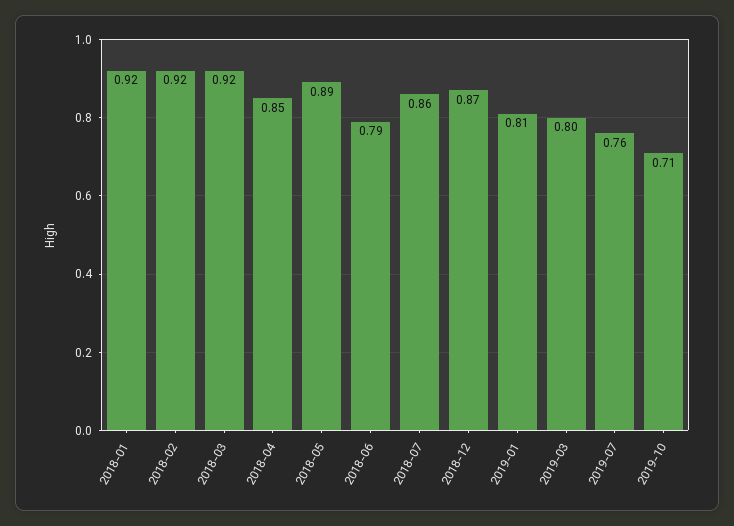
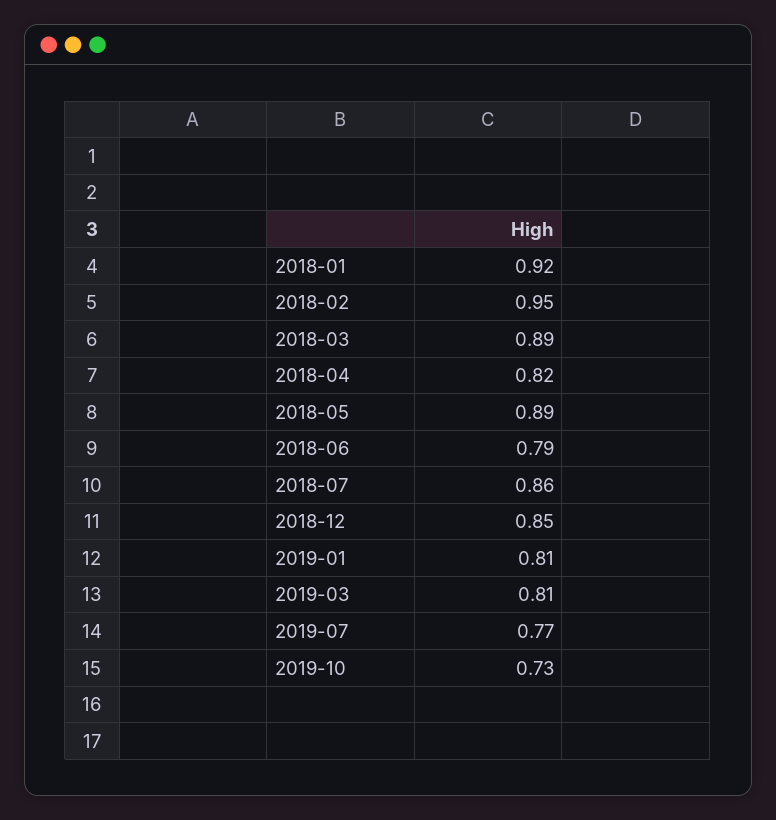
2018-02: 0.92 -> 0.95
2018-03: 0.92 -> 0.89
2018-04: 0.85 -> 0.82
2018-12: 0.87 -> 0.85
2019-03: 0.8 -> 0.81
2019-07: 0.76 -> 0.77
2019-10: 0.71 -> 0.73

